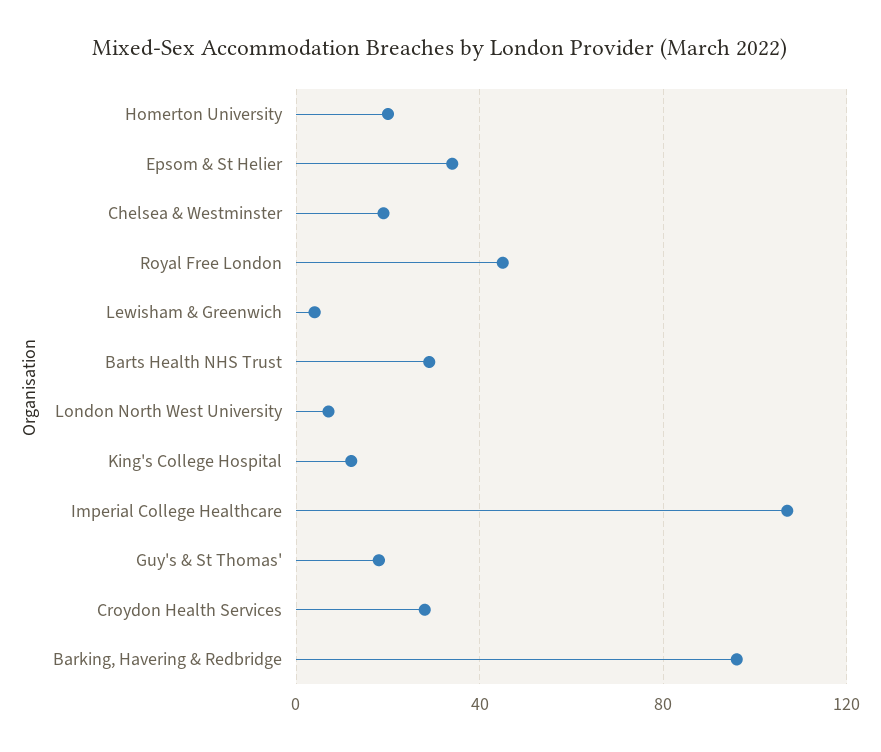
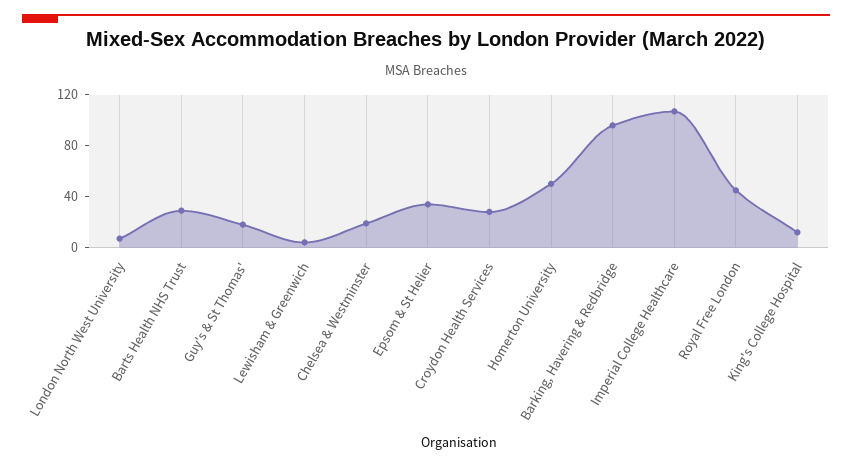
Homerton University: 20 -> 50

